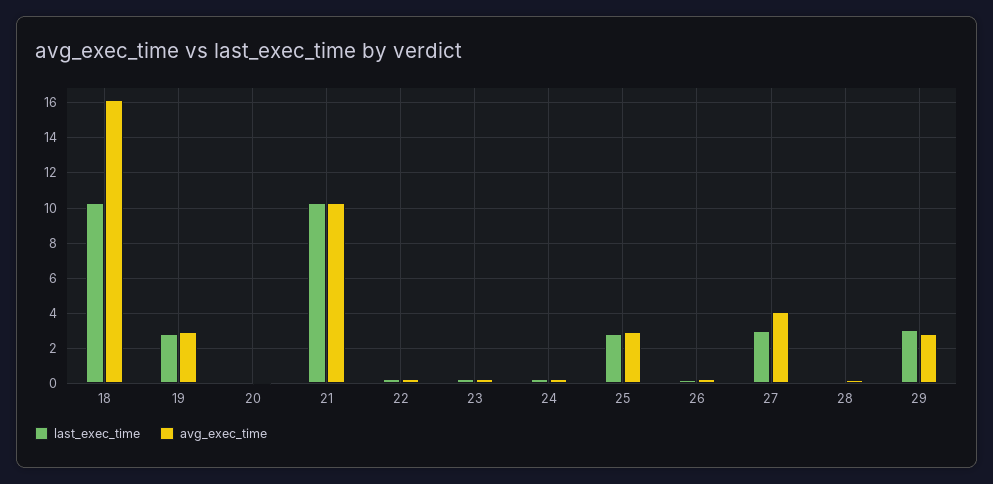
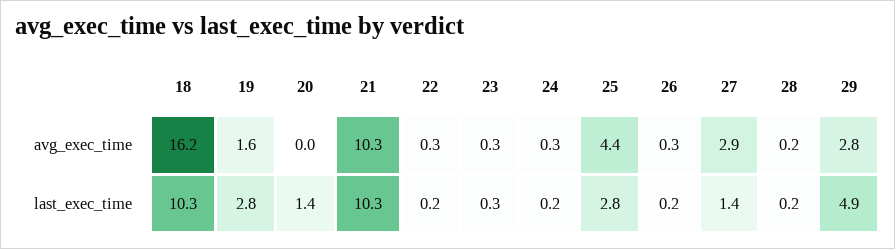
avg_exec_time, 19: 3 -> 1.6
last_exec_time, 20: 0 -> 1.4
avg_exec_time, 25: 3 -> 4.4
last_exec_time, 27: 3 -> 1.4
avg_exec_time, 27: 4 -> 2.9
last_exec_time, 29: 3 -> 4.9

